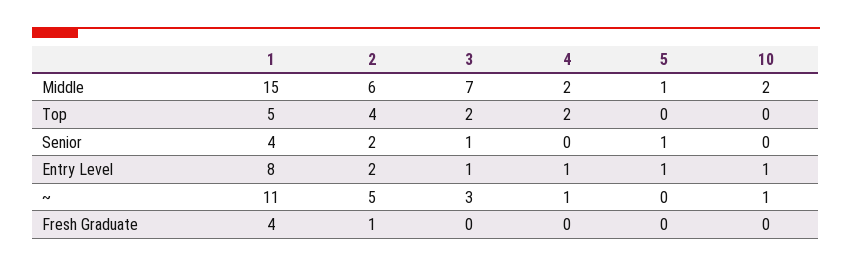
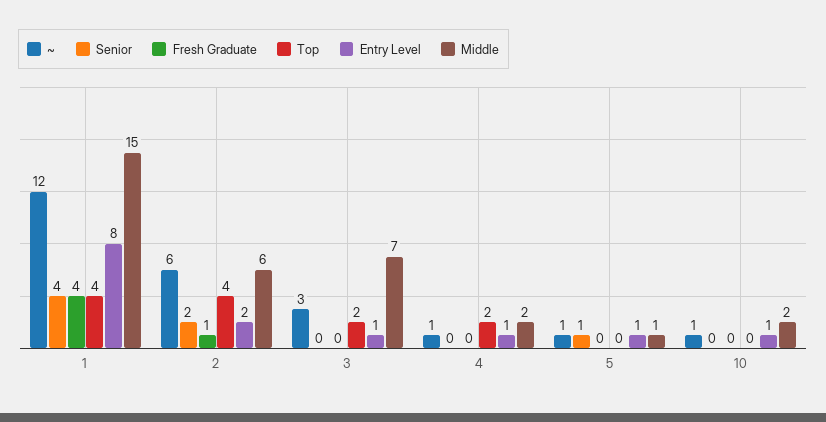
Top, 1: 5 -> 4
Senior, 3: 1 -> 0
~, 1: 11 -> 12
~, 2: 5 -> 6
~, 5: 0 -> 1

